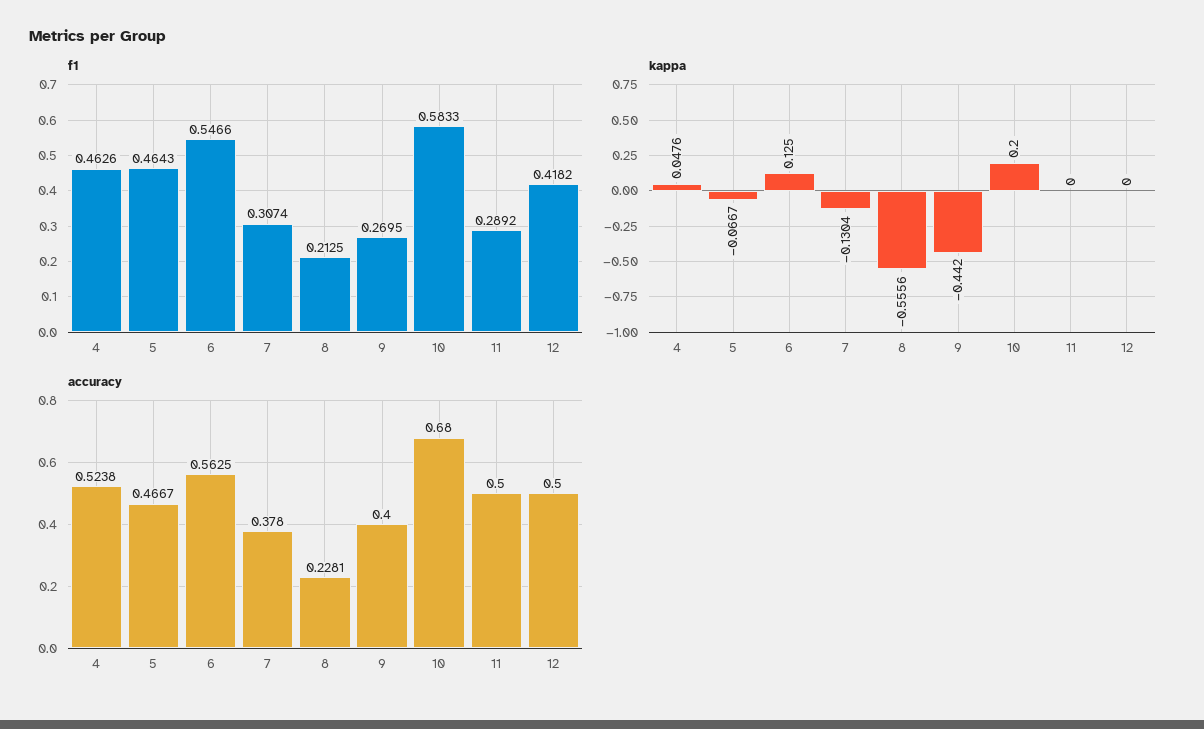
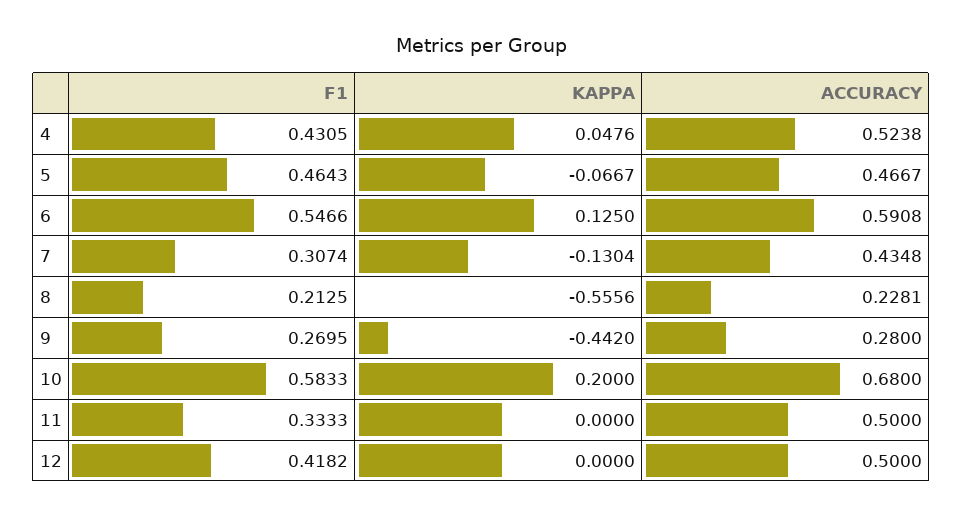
f1, 4: 0.4626 -> 0.4305
f1, 11: 0.2892 -> 0.3333
accuracy, 6: 0.5625 -> 0.5908
accuracy, 7: 0.378 -> 0.4348
accuracy, 9: 0.4 -> 0.28

